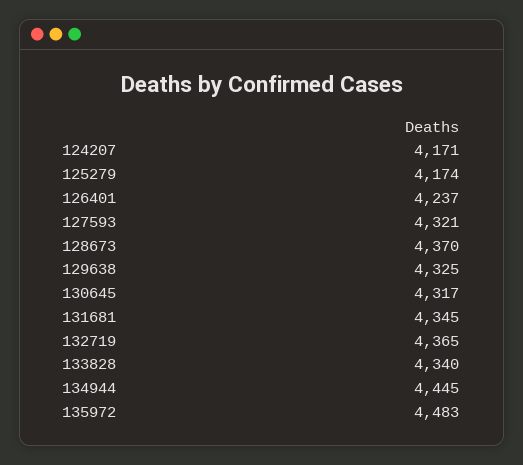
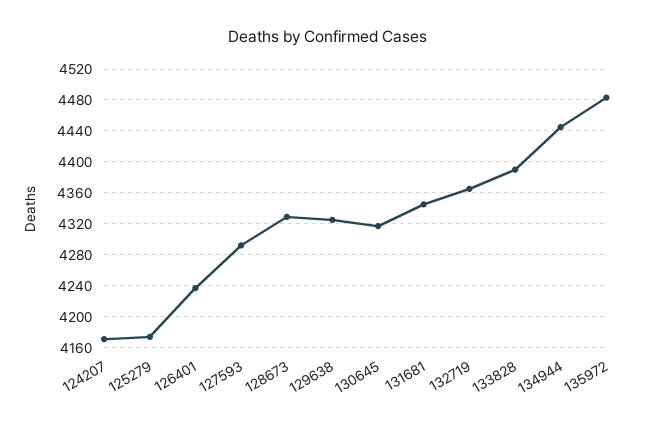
127593: 4321 -> 4290
128673: 4370 -> 4330
133828: 4340 -> 4390

